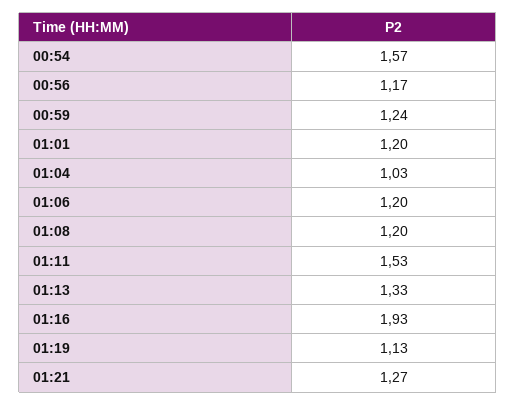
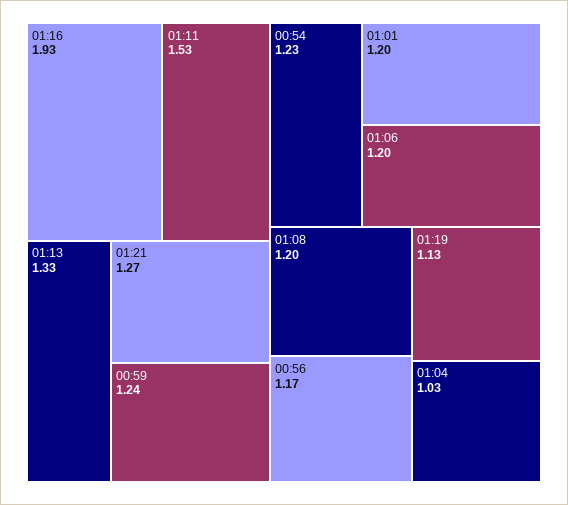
00:54: 1.57 -> 1.23

